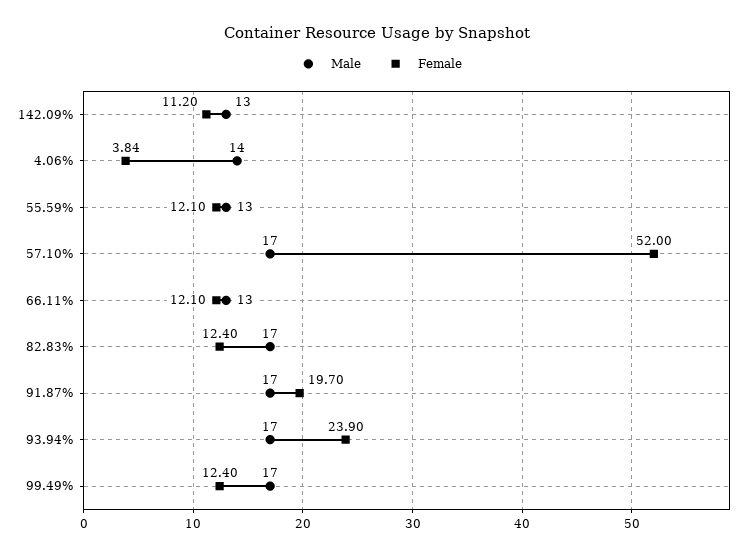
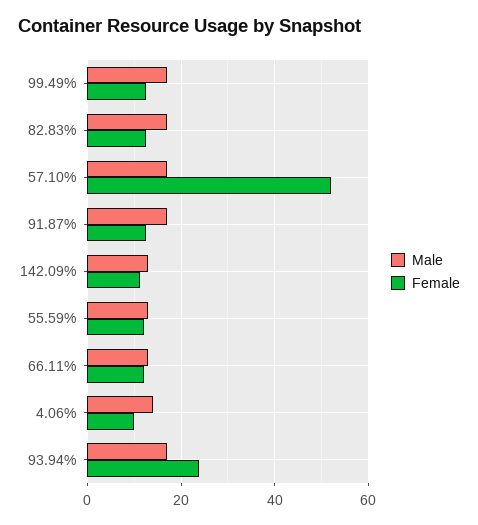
Female, 4.06%: 3.84 -> 10
Female, 91.87%: 19.7 -> 12

